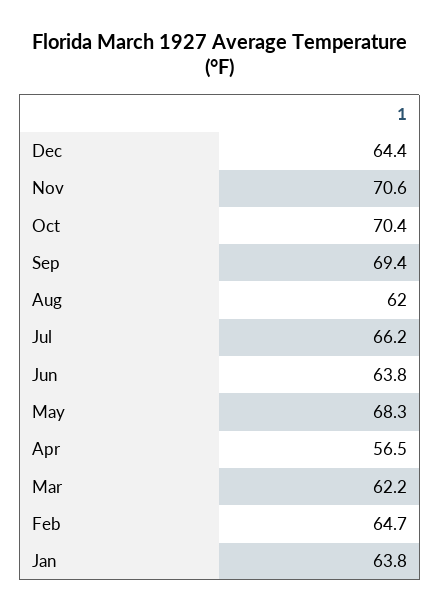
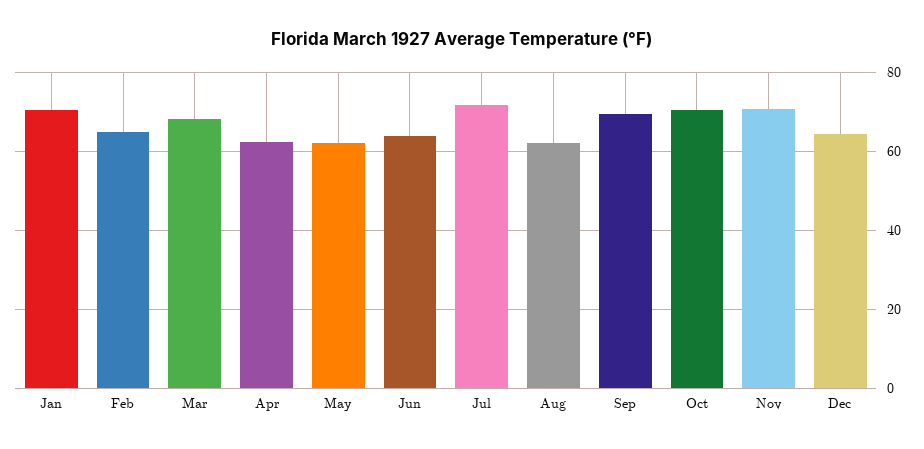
Jul: 66.2 -> 72
May: 68.3 -> 62
Apr: 56.5 -> 62
Mar: 62.2 -> 68
Jan: 63.8 -> 70

